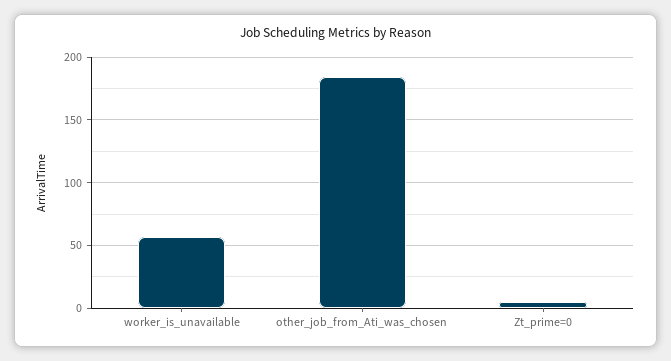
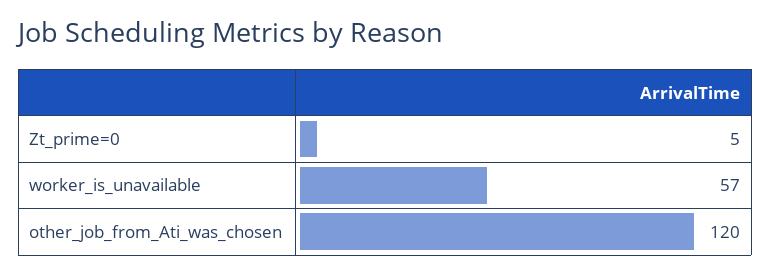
other_job_from_Ati_was_chosen: 185 -> 120

